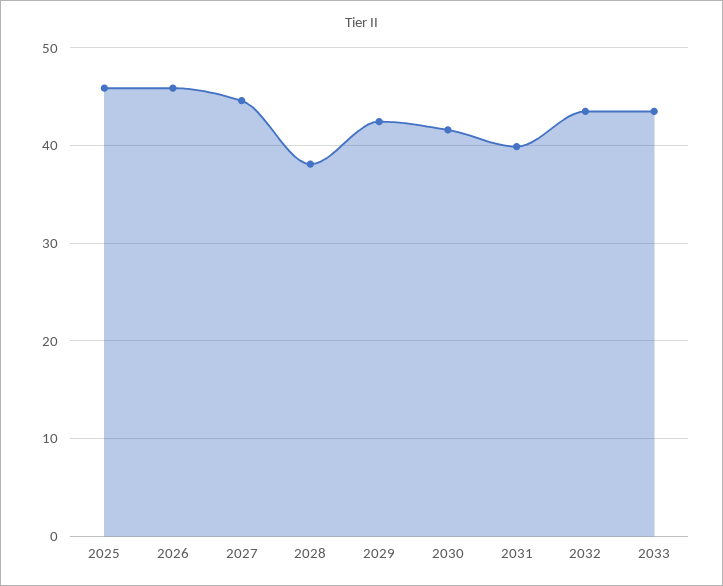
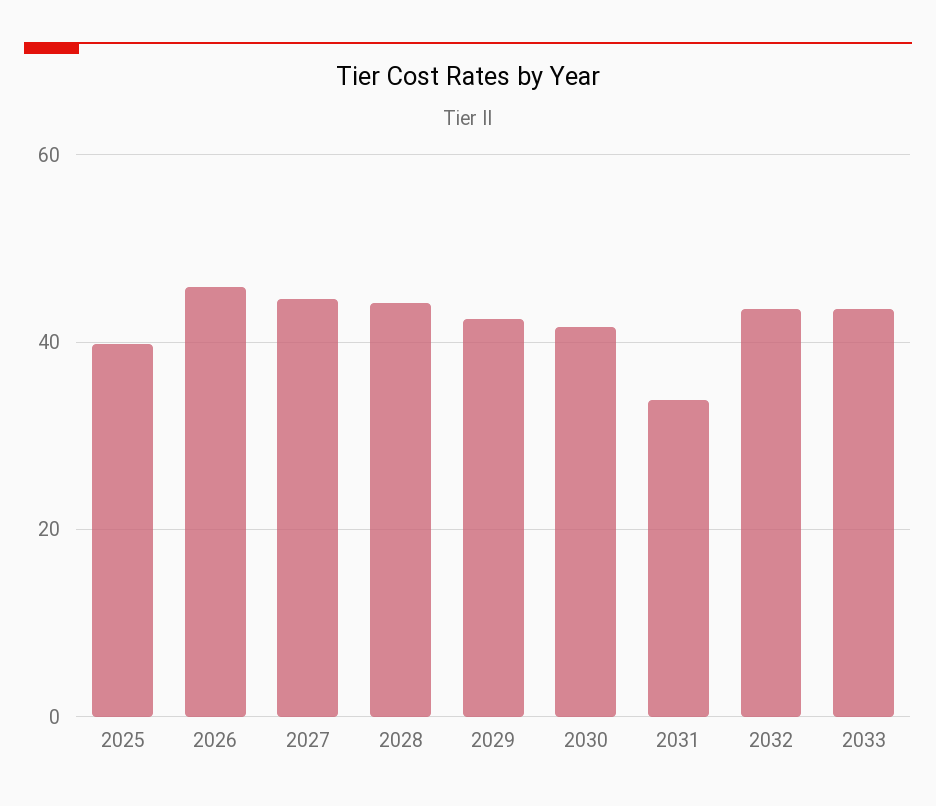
2025: 46 -> 40
2028: 38 -> 44
2031: 40 -> 34

